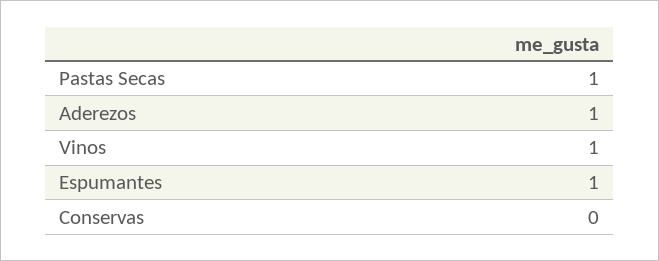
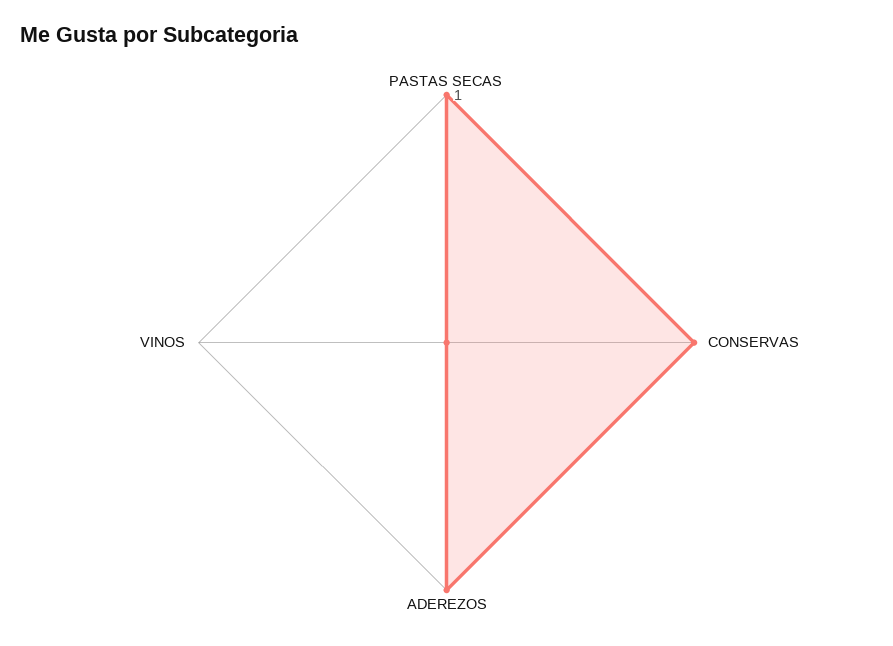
Vinos: 1 -> 0
Espumantes: 1 -> none
Conservas: 0 -> 1

